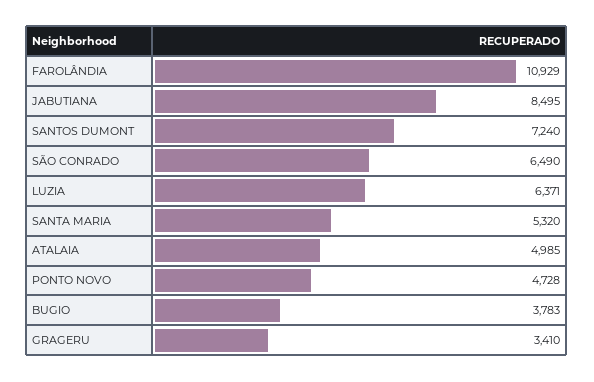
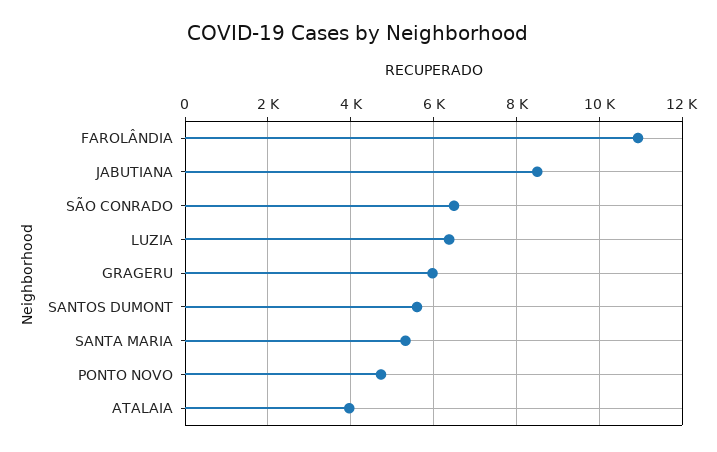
SANTOS DUMONT: 7240 -> 5600
ATALAIA: 4985 -> 4000
BUGIO: 3783 -> none
GRAGERU: 3410 -> 6000

